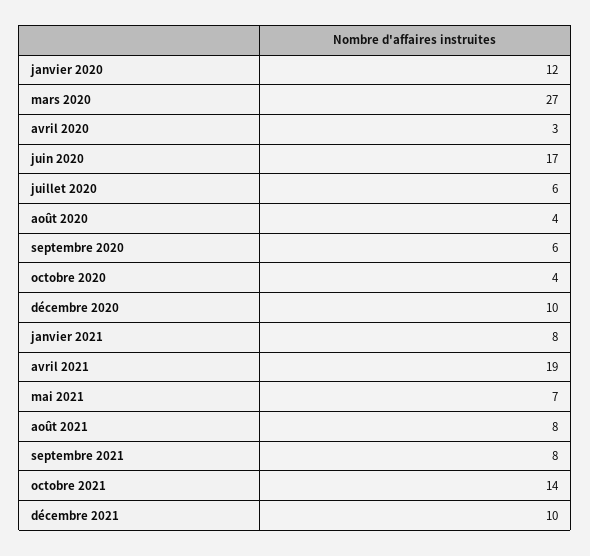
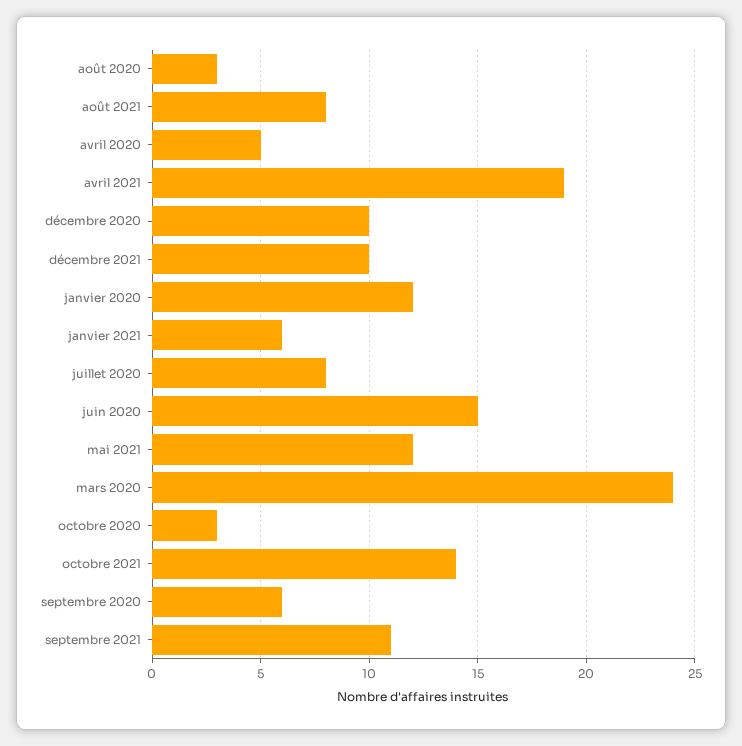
mars 2020: 27 -> 24
avril 2020: 3 -> 5
juin 2020: 17 -> 15
juillet 2020: 6 -> 8
août 2020: 4 -> 3
octobre 2020: 4 -> 3
janvier 2021: 8 -> 6
mai 2021: 7 -> 12
septembre 2021: 8 -> 11

